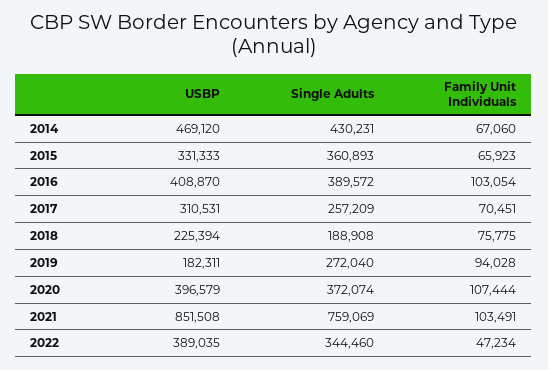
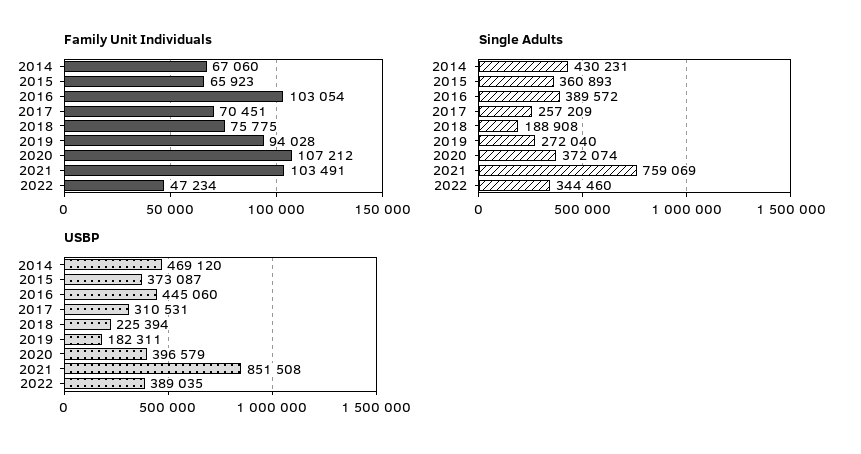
USBP, 2015: 331333 -> 373087
USBP, 2016: 408870 -> 445060
Family Unit Individuals, 2020: 107444 -> 107212

